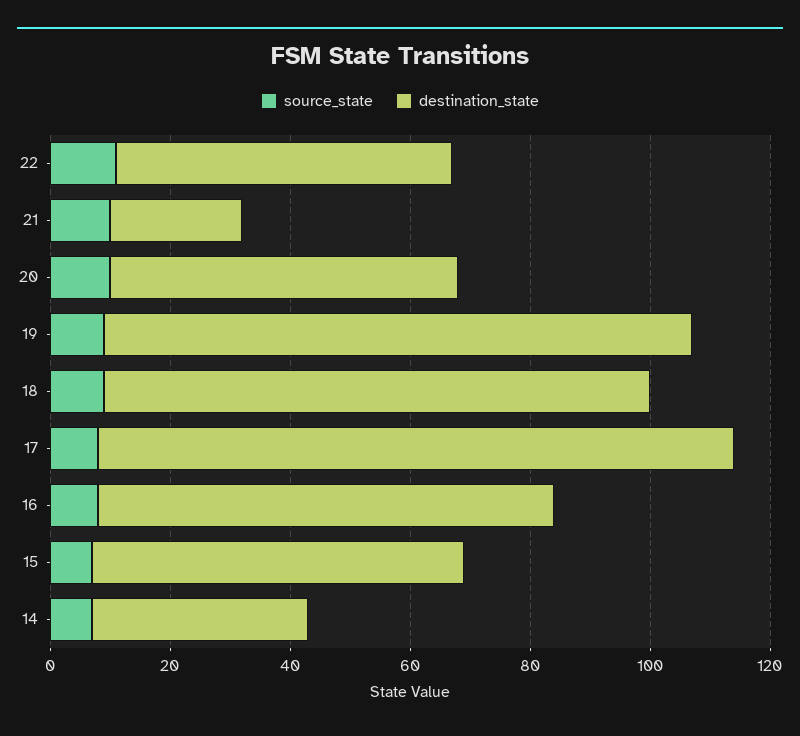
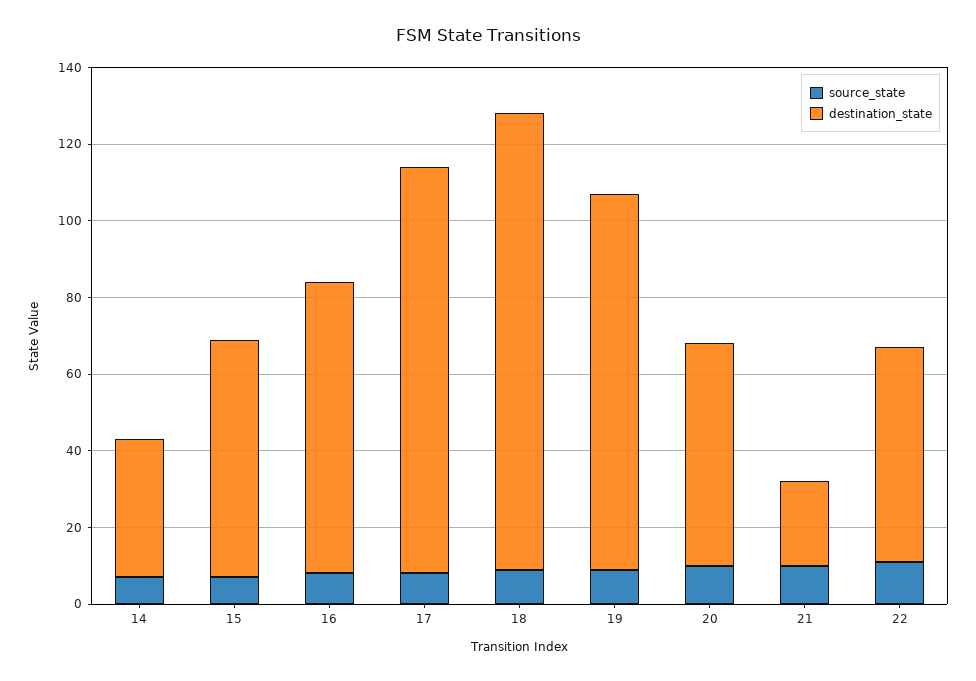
destination_state, 18: 90 -> 120

